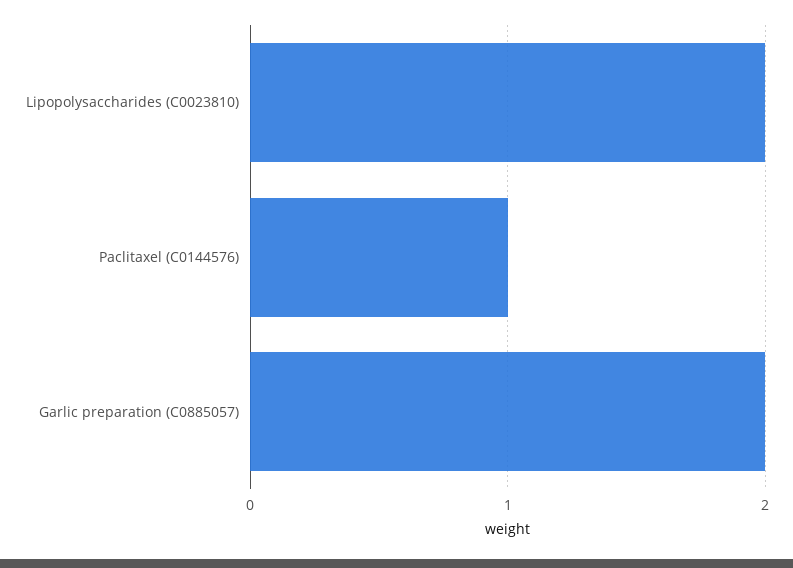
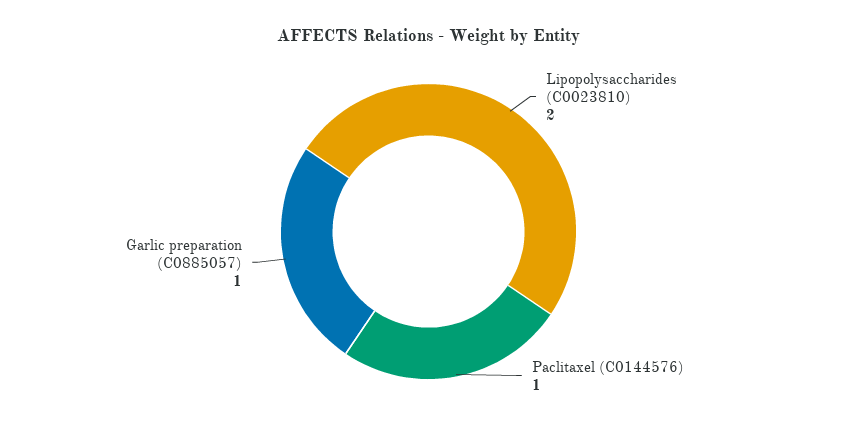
Garlic preparation (C0885057): 2 -> 1

